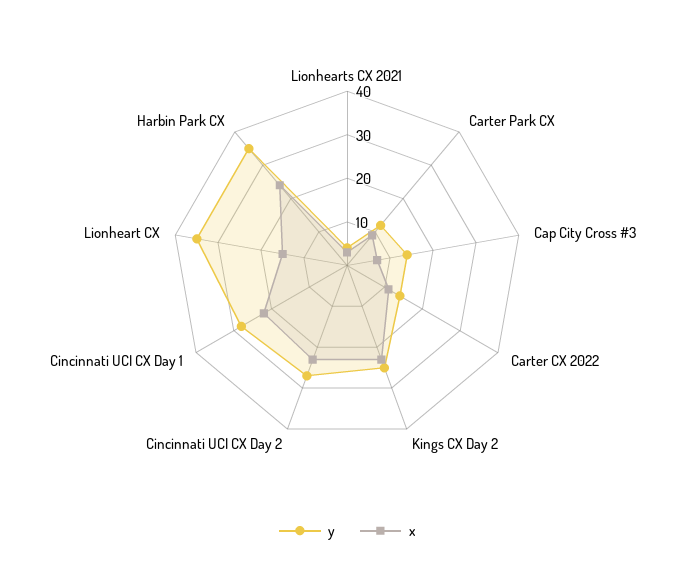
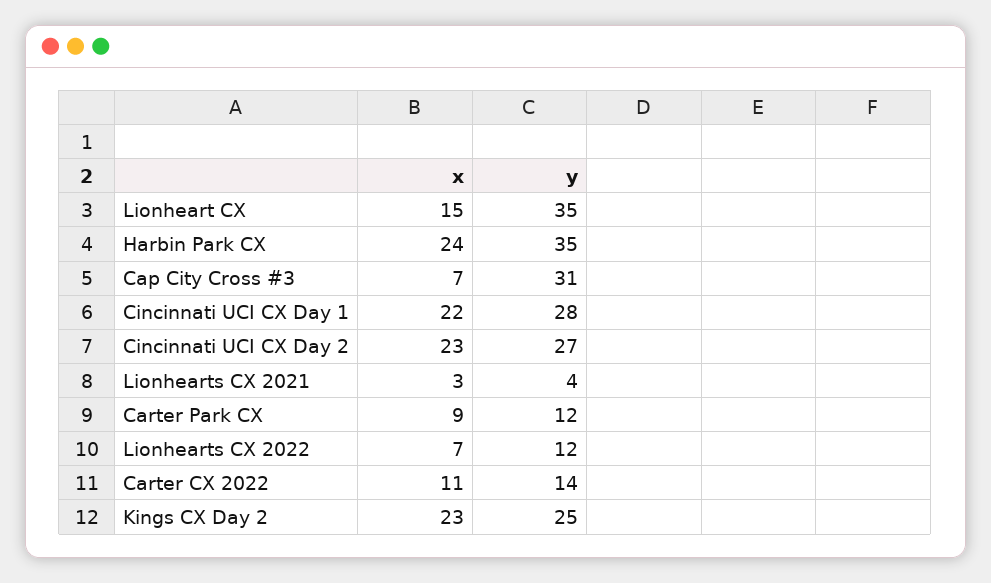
y, Cap City Cross #3: 15 -> 31
x, Lionhearts CX 2022: none -> 7
y, Lionhearts CX 2022: none -> 12

